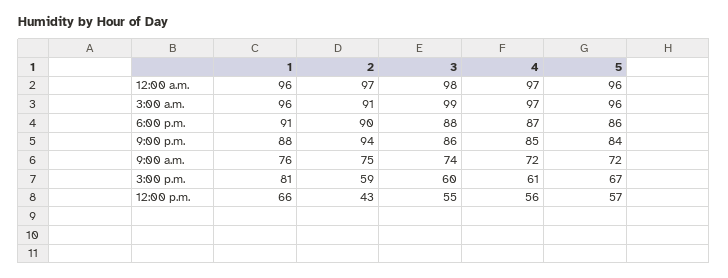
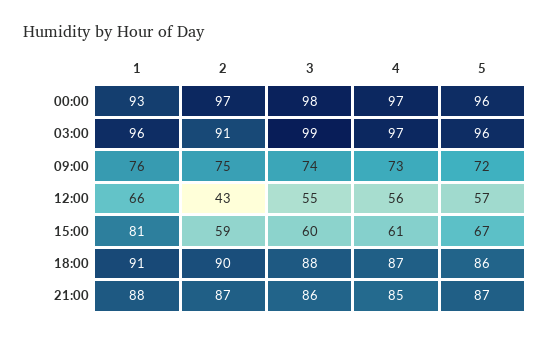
1, 12:00 a.m.: 96 -> 93
2, 9:00 p.m.: 94 -> 87
5, 9:00 p.m.: 84 -> 87
4, 9:00 a.m.: 72 -> 73

